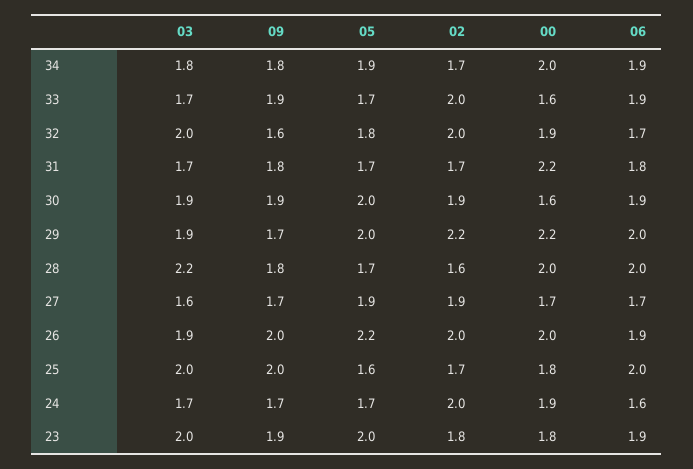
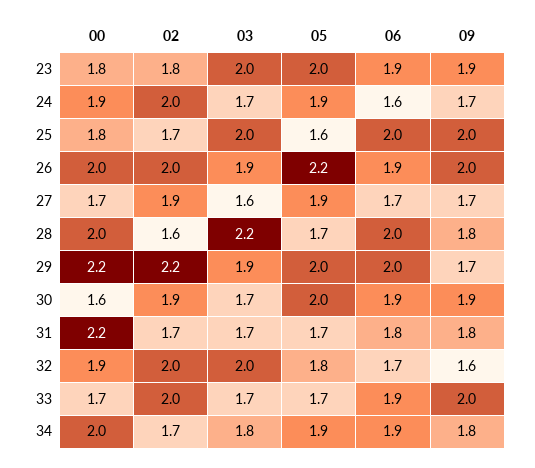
09, 33: 1.9 -> 2
00, 33: 1.6 -> 1.7
03, 30: 1.9 -> 1.7
05, 24: 1.7 -> 1.9

